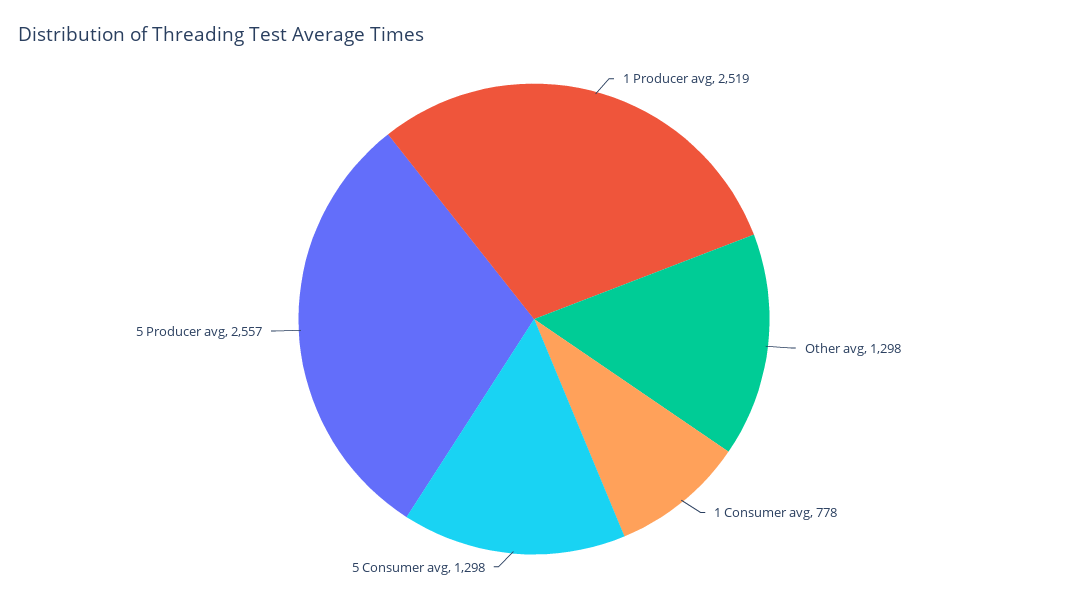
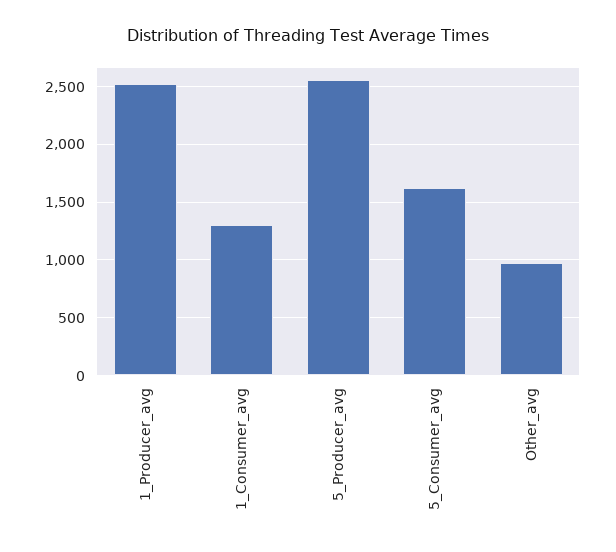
Other avg: 1298 -> 1000
1 Consumer avg: 778 -> 1300
5 Consumer avg: 1298 -> 1600

